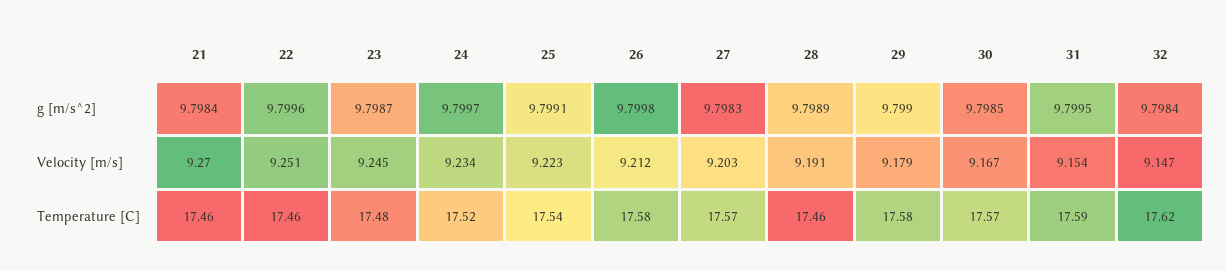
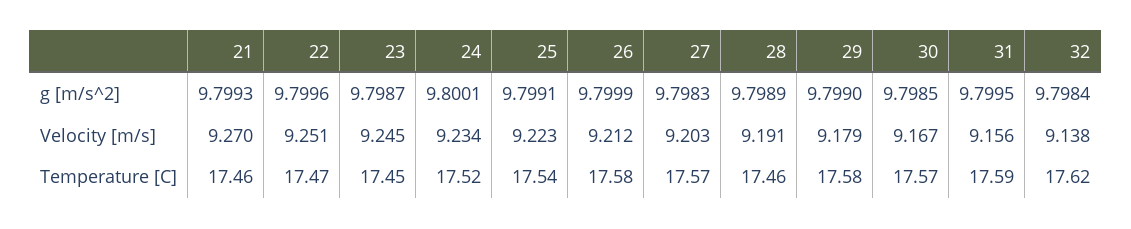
21, g [m/s^2]: 9.7984 -> 9.7993
24, g [m/s^2]: 9.7997 -> 9.8001
26, g [m/s^2]: 9.7998 -> 9.7999
31, Velocity [m/s]: 9.154 -> 9.156
32, Velocity [m/s]: 9.147 -> 9.138
22, Temperature [C]: 17.46 -> 17.47
23, Temperature [C]: 17.48 -> 17.45

